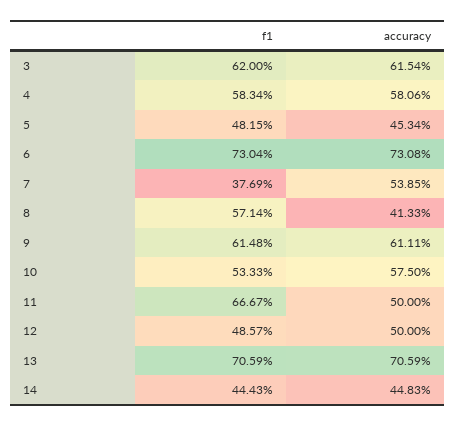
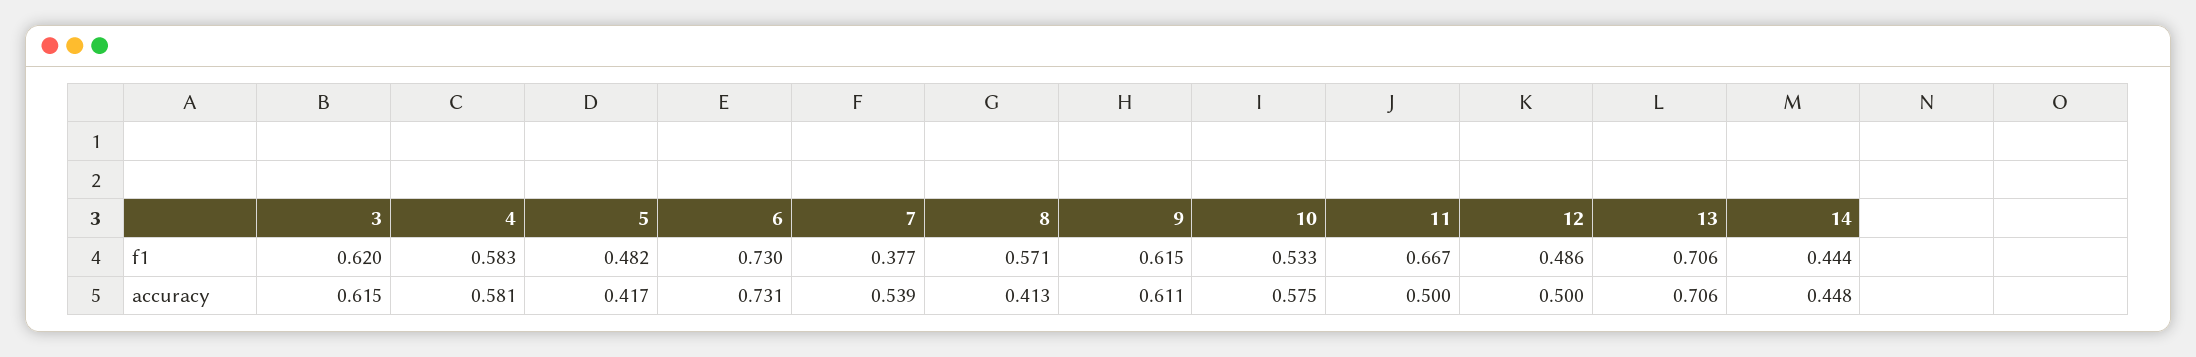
accuracy, 5: 0.4534 -> 0.417

